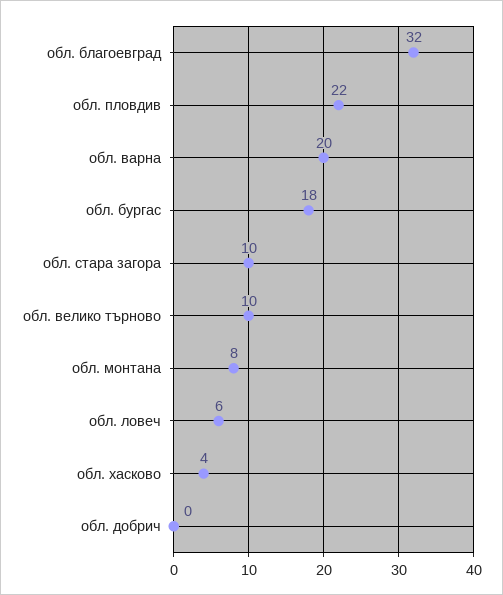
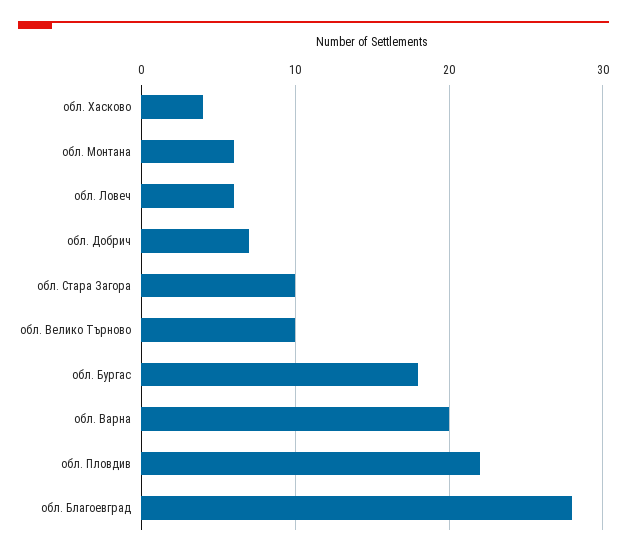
обл. благоевград: 32 -> 28
обл. монтана: 8 -> 6
обл. добрич: 0 -> 7

